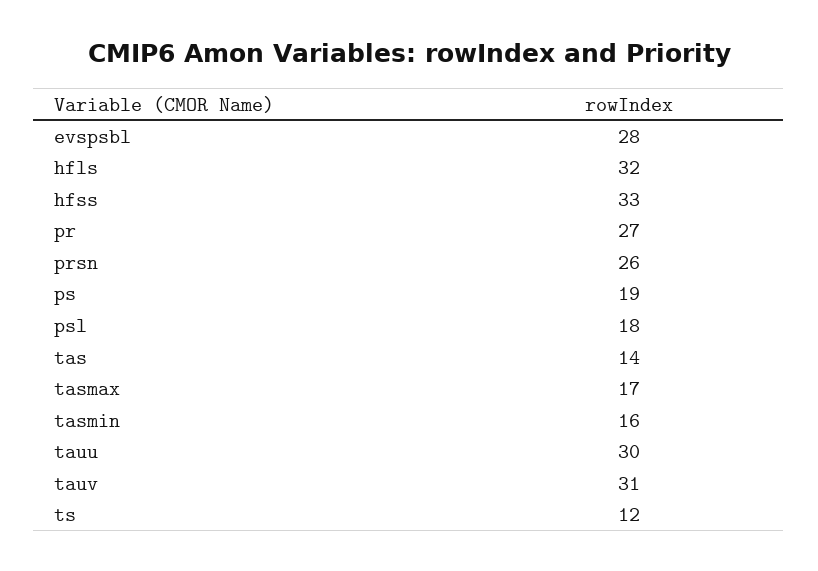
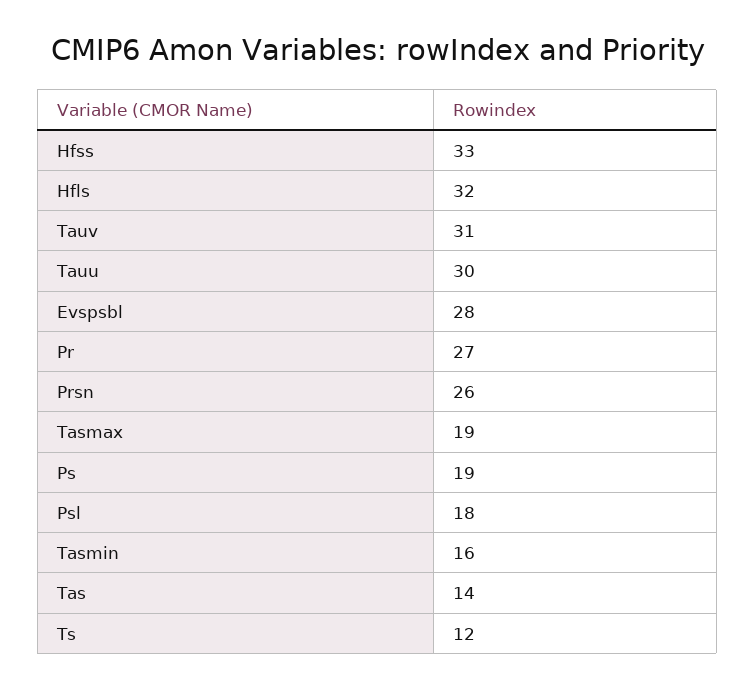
tasmax: 17 -> 19

